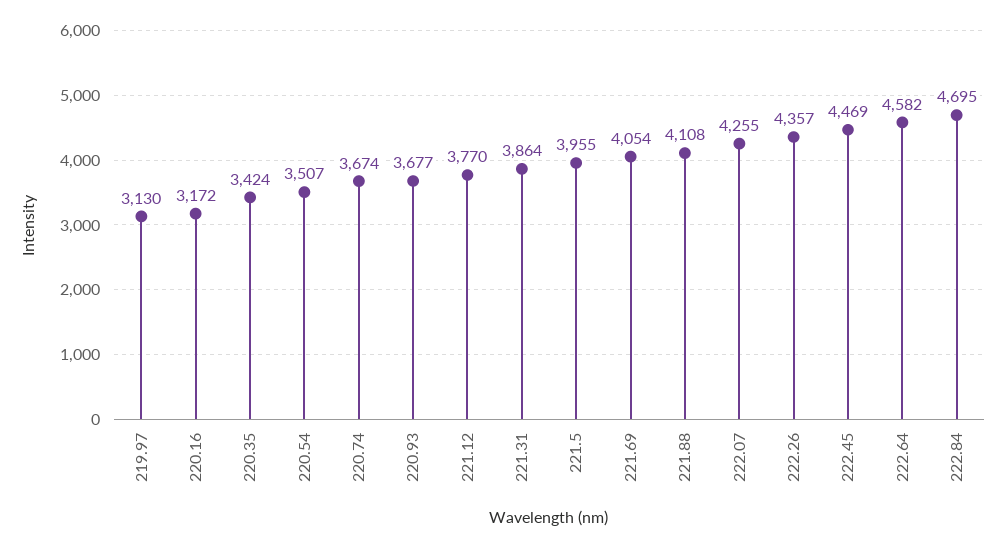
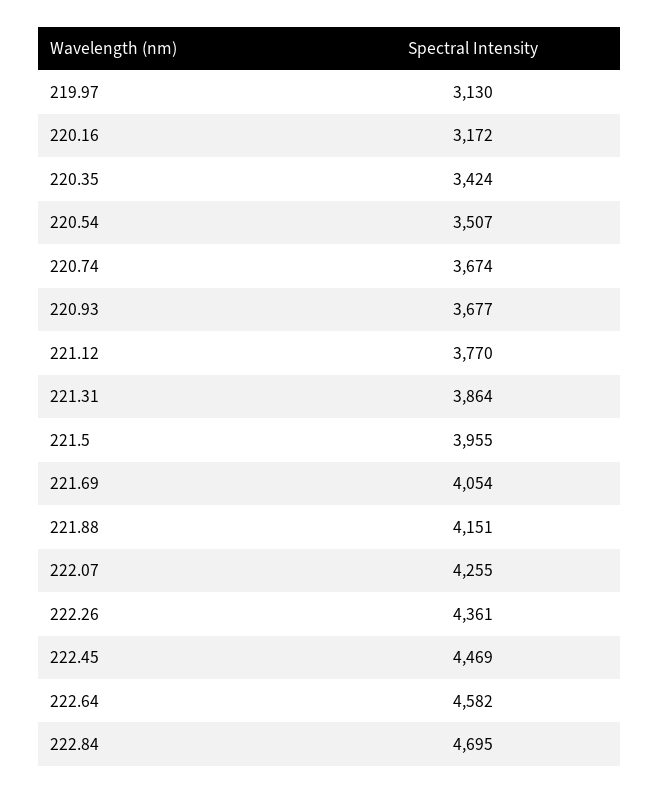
221.88: 4108 -> 4151
222.26: 4357 -> 4361

